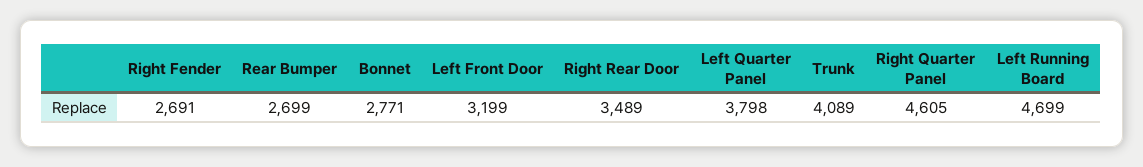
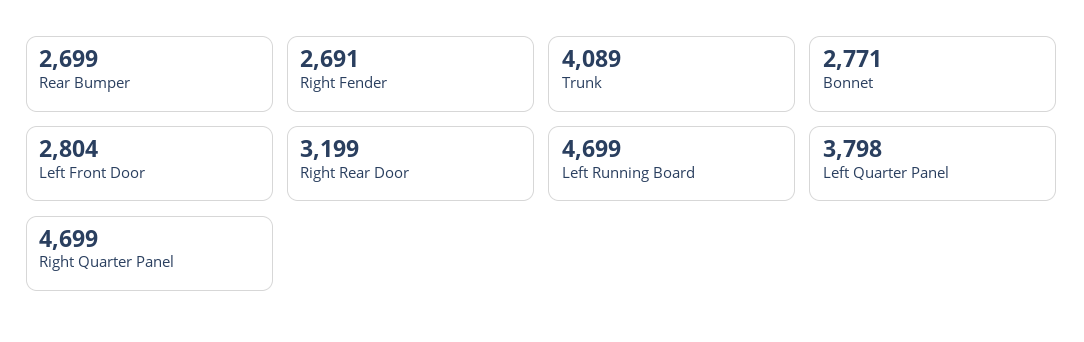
Left Front Door: 3199 -> 2804
Right Rear Door: 3489 -> 3199
Right Quarter Panel: 4605 -> 4699

